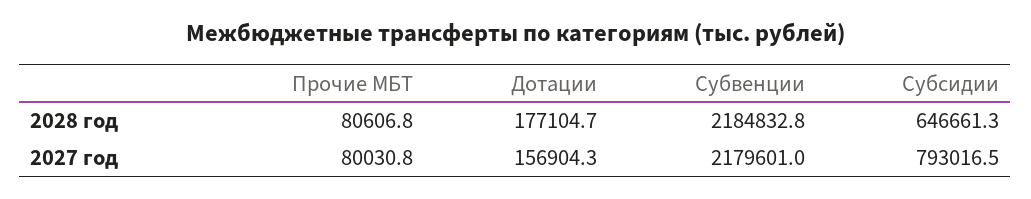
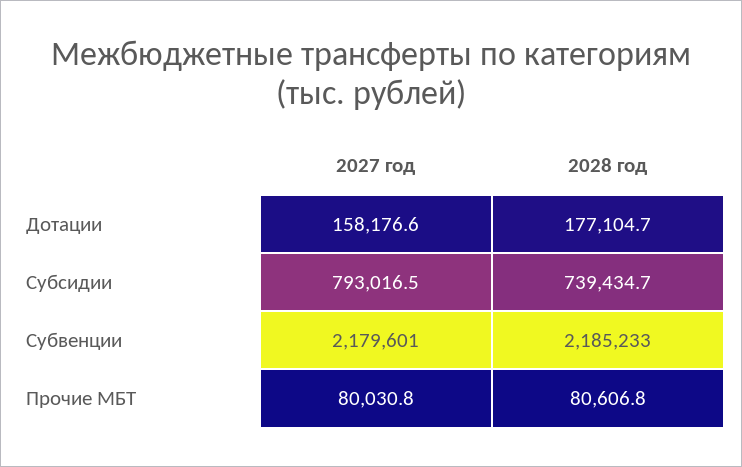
Субвенции, 2028 год: 2184832.8 -> 2185233
Субсидии, 2028 год: 646661.3 -> 739434.7
Дотации, 2027 год: 156904.3 -> 158176.6

